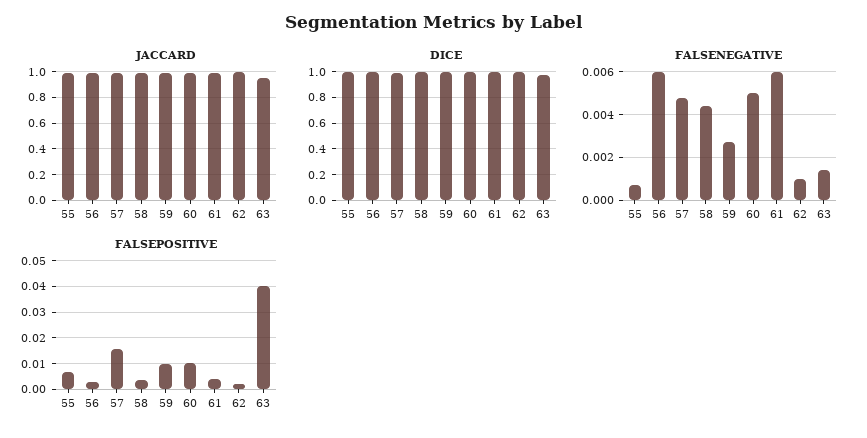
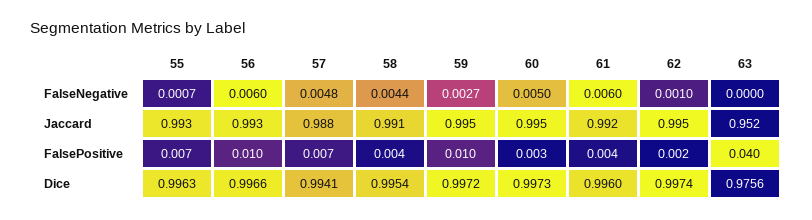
FALSENEGATIVE, 63: 0.0015 -> 0
FALSEPOSITIVE, 56: 0.0025 -> 0.01
FALSEPOSITIVE, 57: 0.015 -> 0.007
FALSEPOSITIVE, 60: 0.01 -> 0.003

